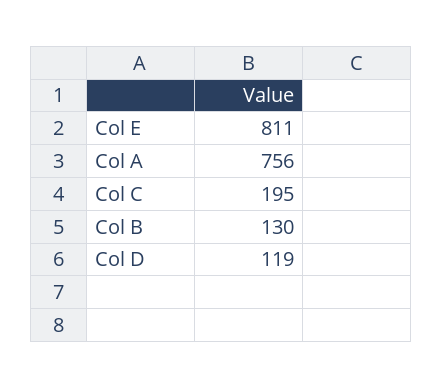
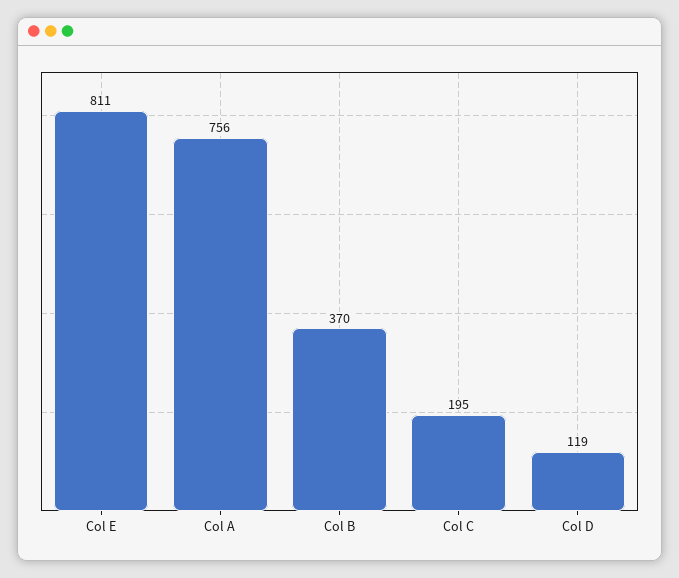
Col B: 130 -> 370

